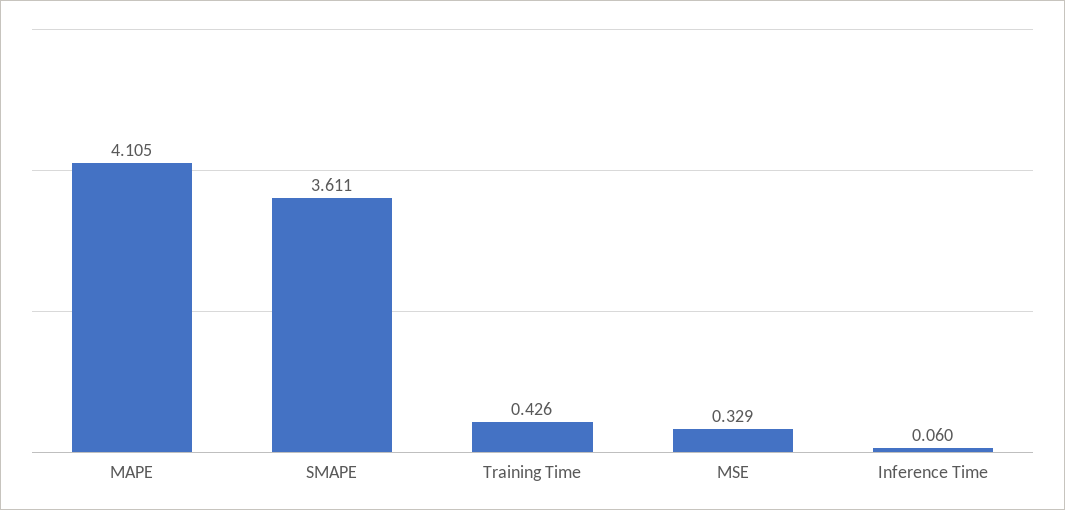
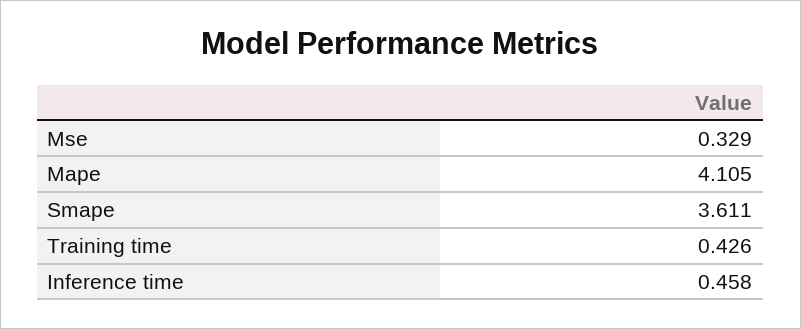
Inference Time: 0.06 -> 0.458

